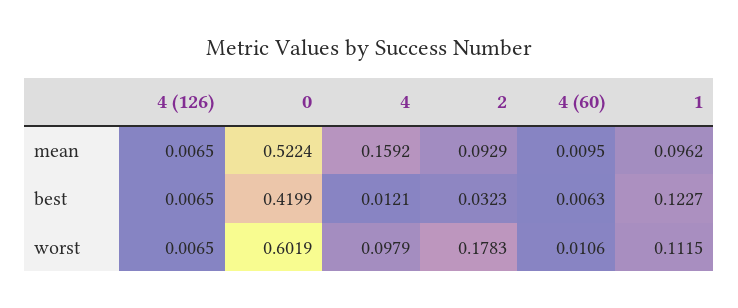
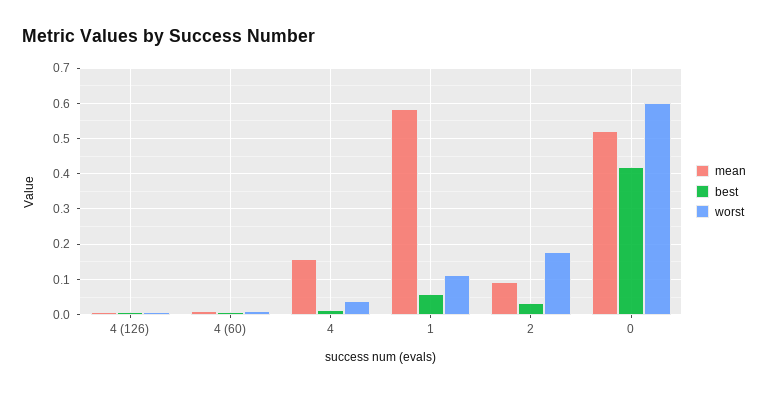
mean, 1: 0.0962 -> 0.58
best, 1: 0.1227 -> 0.06
worst, 4: 0.0979 -> 0.04

